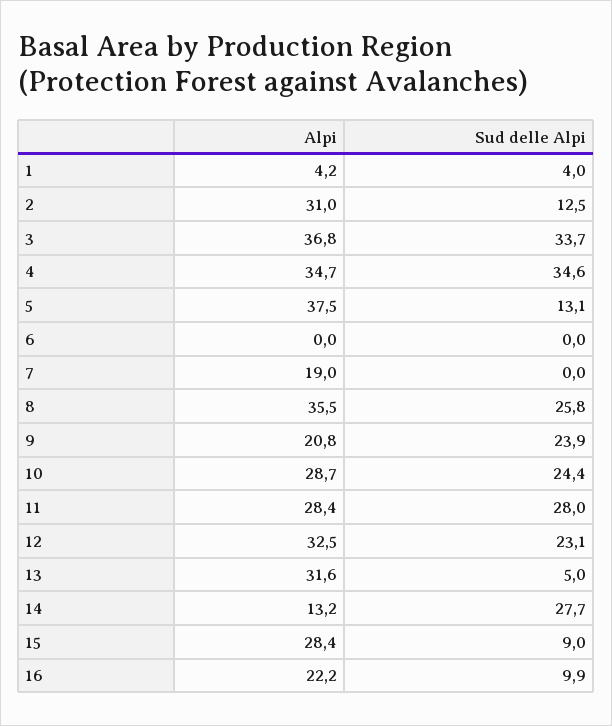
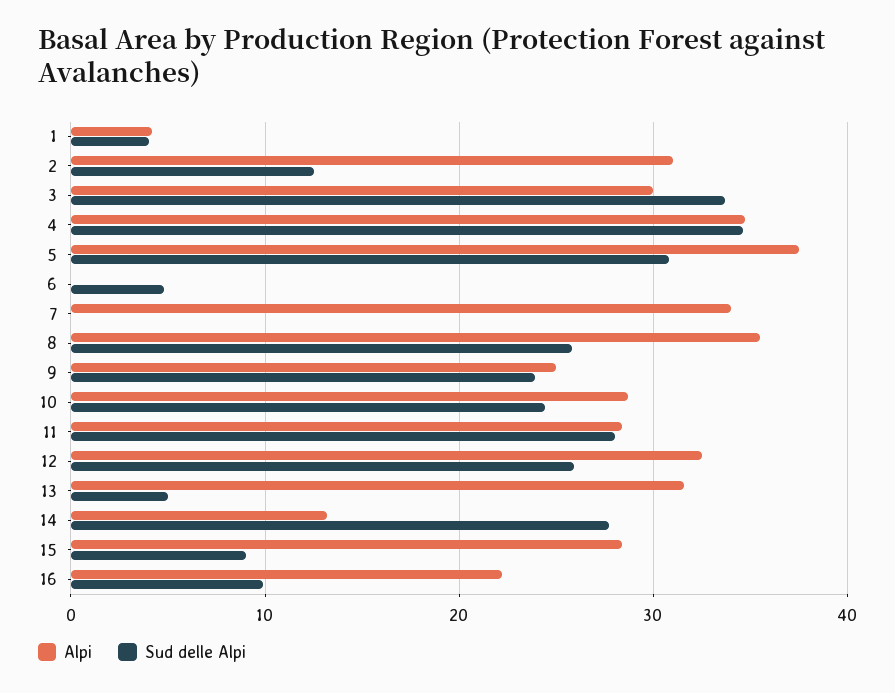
Alpi, 3: 36.8 -> 30
Sud delle Alpi, 5: 13.1 -> 31
Sud delle Alpi, 6: 0 -> 5
Alpi, 7: 19 -> 34
Alpi, 9: 20.8 -> 25
Sud delle Alpi, 12: 23.1 -> 26

